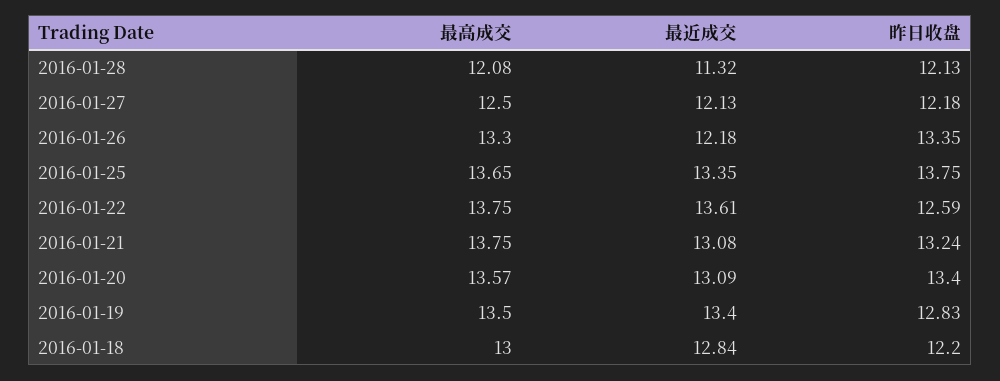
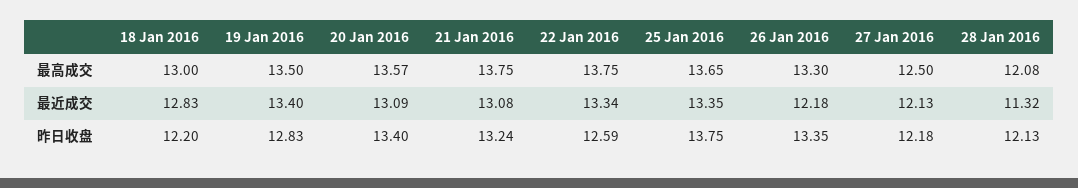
最近成交, 2016-01-22: 13.61 -> 13.34
最近成交, 2016-01-18: 12.84 -> 12.83

